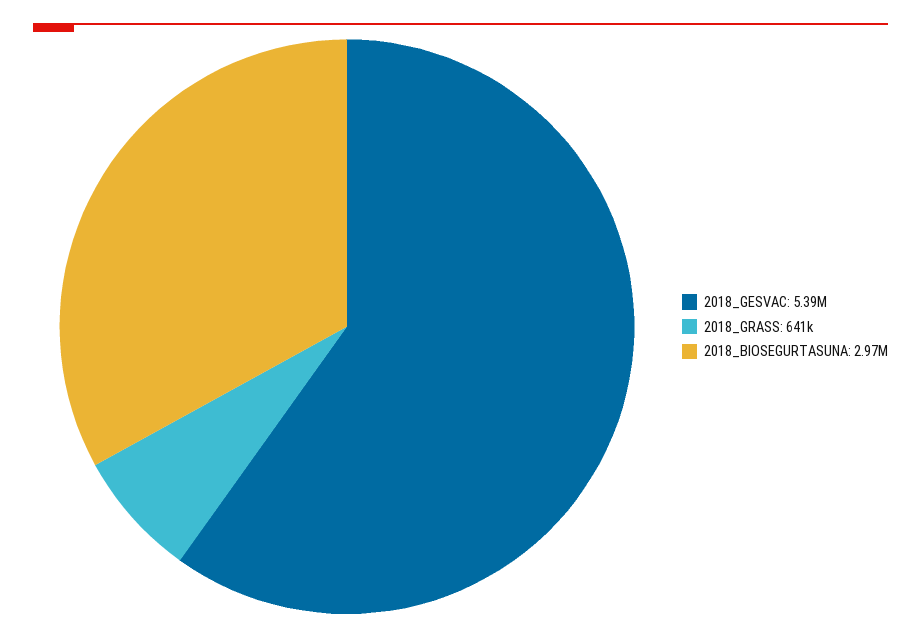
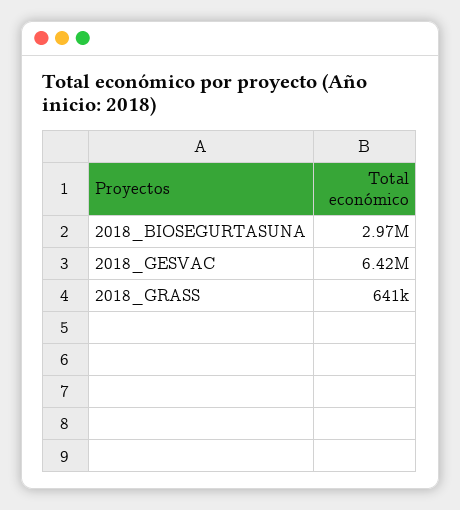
2018_GESVAC: 5390000 -> 6420000

